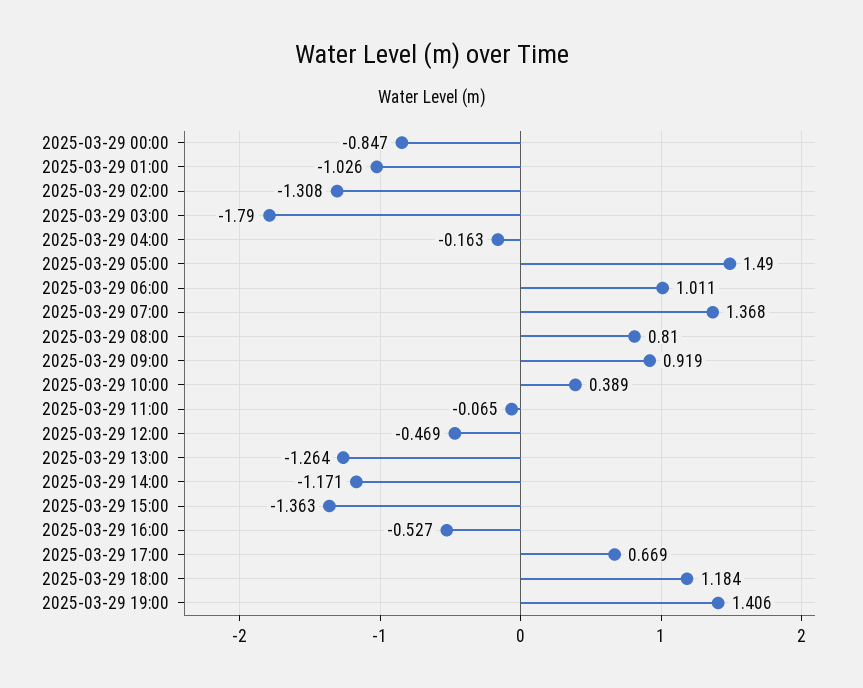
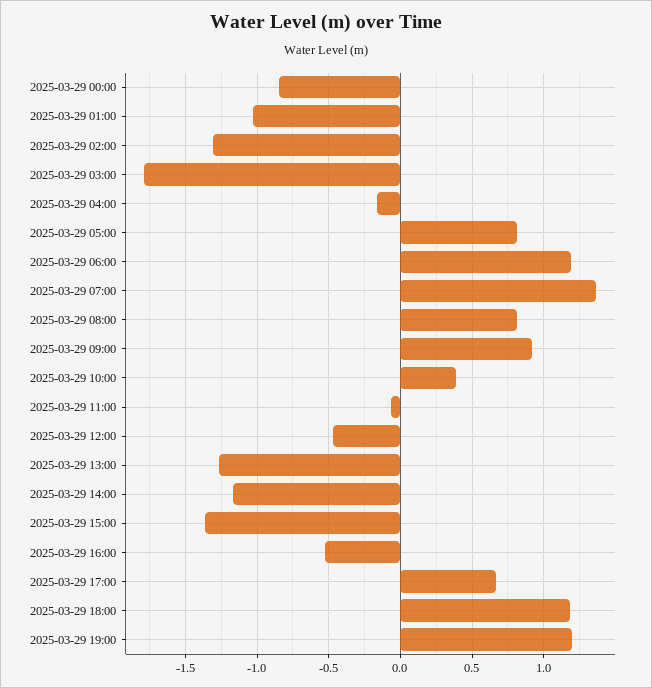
2025-03-29 05:00: 1.49 -> 0.8
2025-03-29 06:00: 1.011 -> 1.2
2025-03-29 19:00: 1.406 -> 1.2

